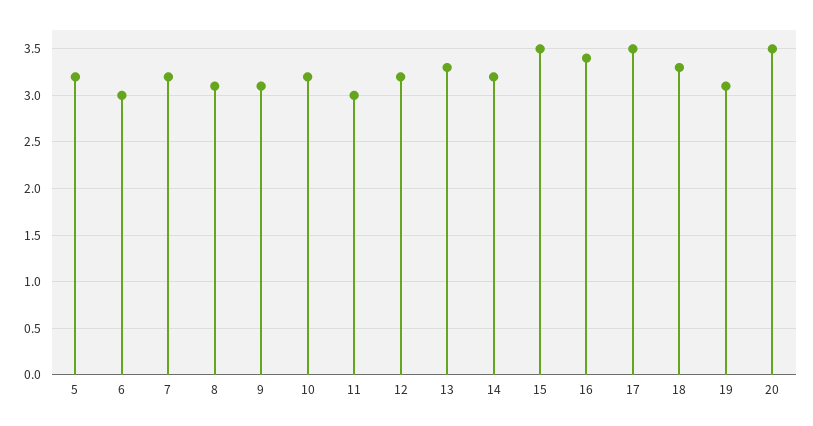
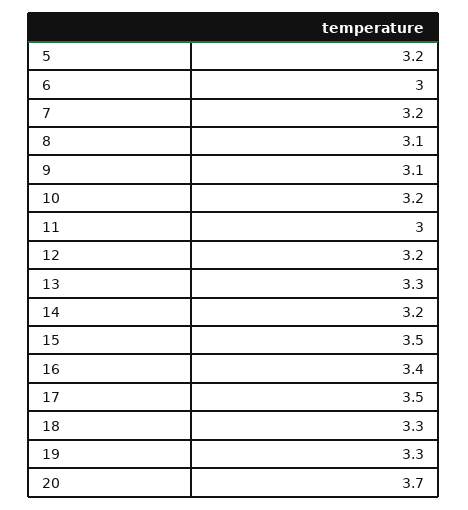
19: 3.1 -> 3.3
20: 3.5 -> 3.7

